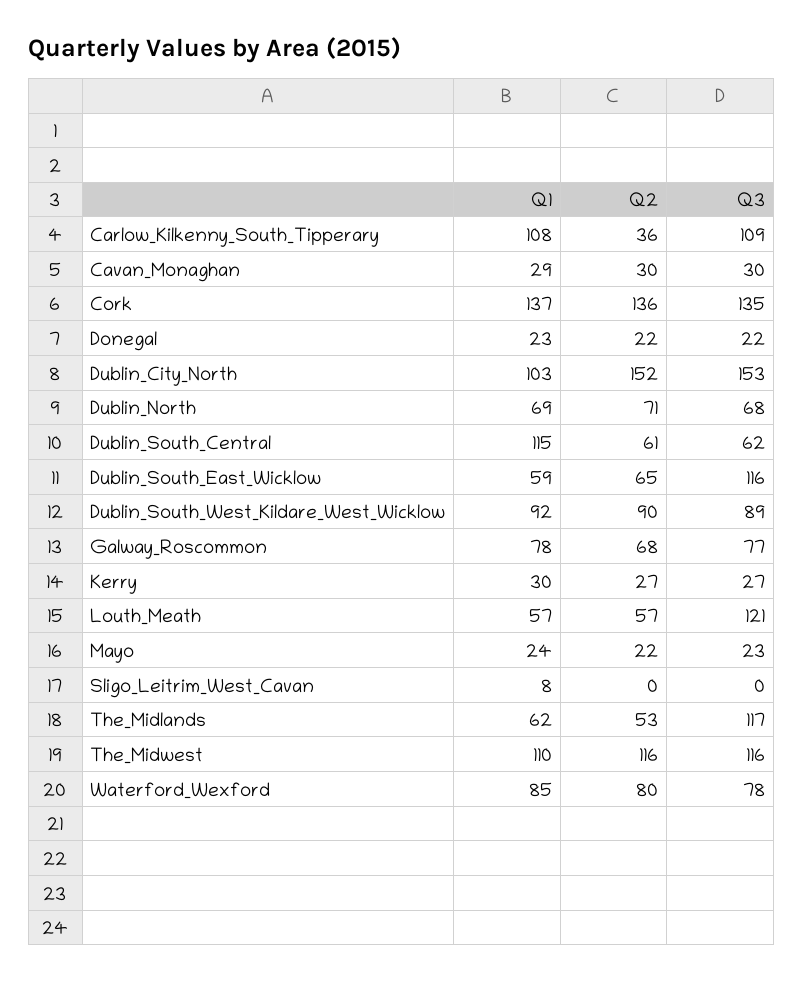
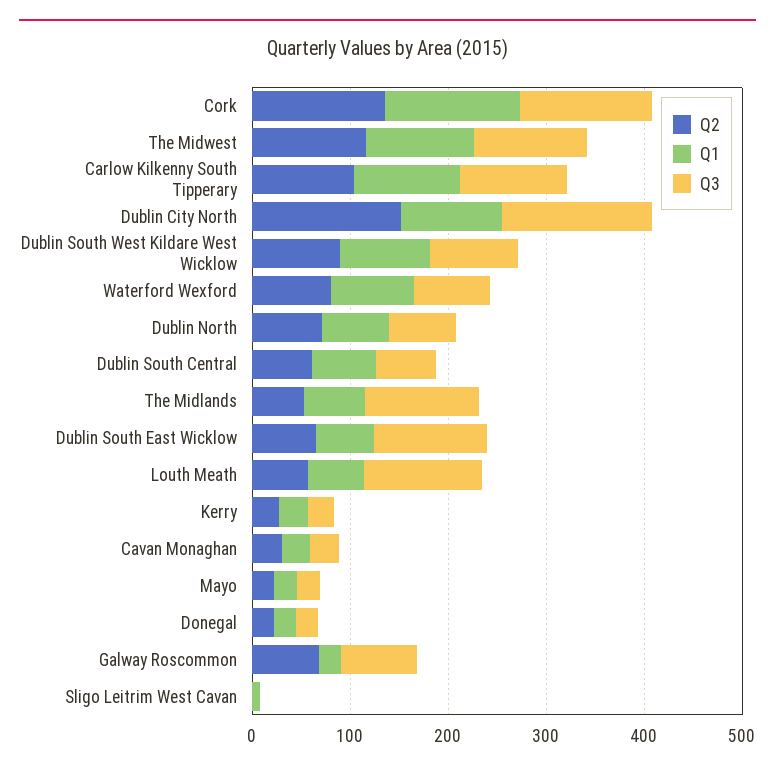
Q2, Carlow_Kilkenny_South_Tipperary: 36 -> 100
Q1, Dublin_South_Central: 115 -> 60
Q1, Galway_Roscommon: 78 -> 20

